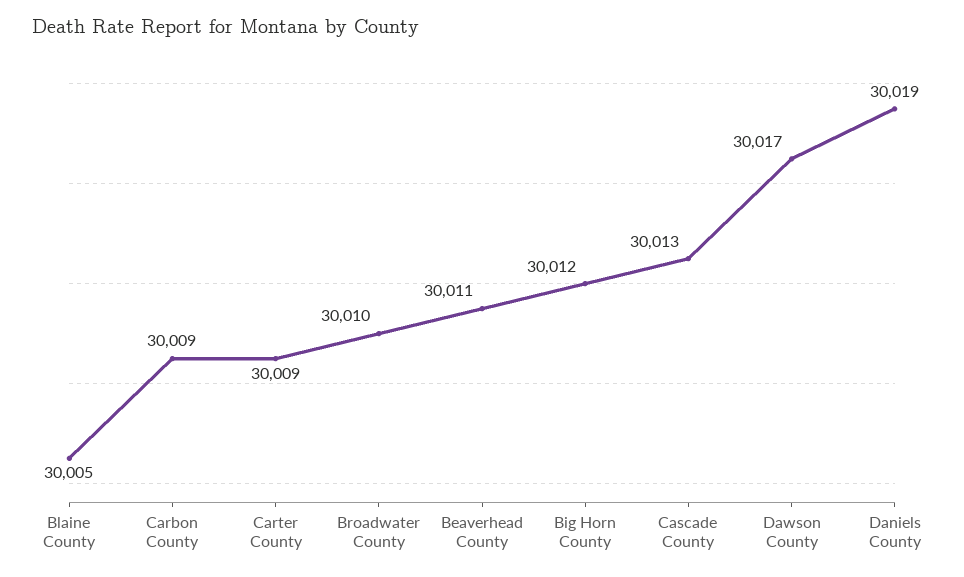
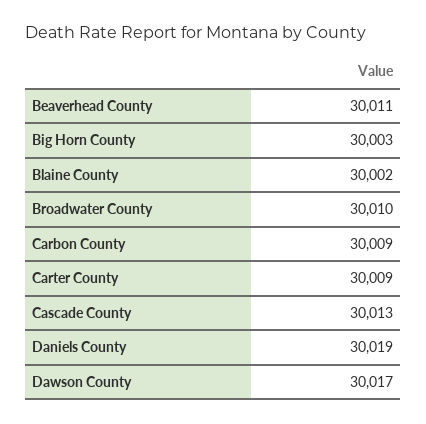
Blaine County: 30005 -> 30002
Big Horn County: 30012 -> 30003

